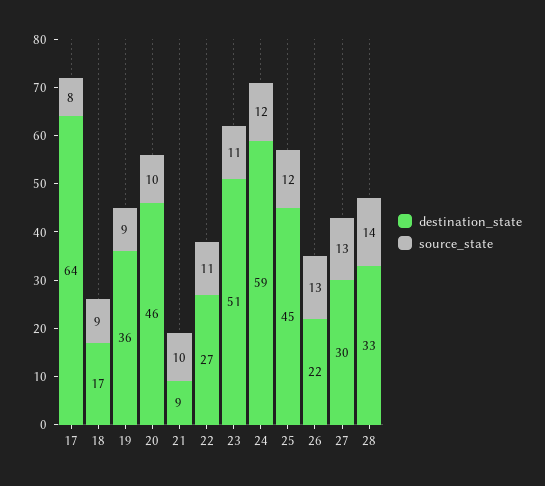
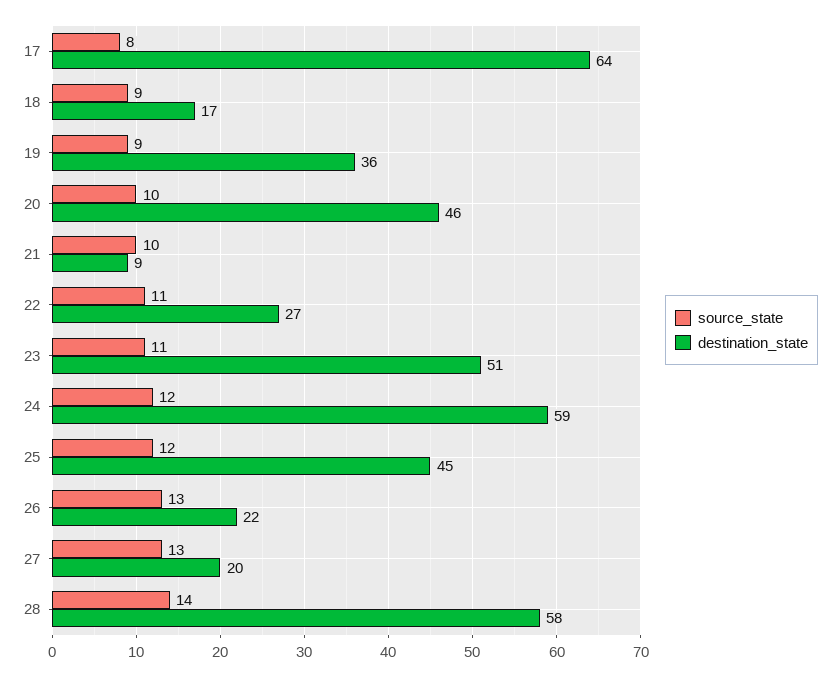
destination_state, 27: 30 -> 20
destination_state, 28: 33 -> 58

